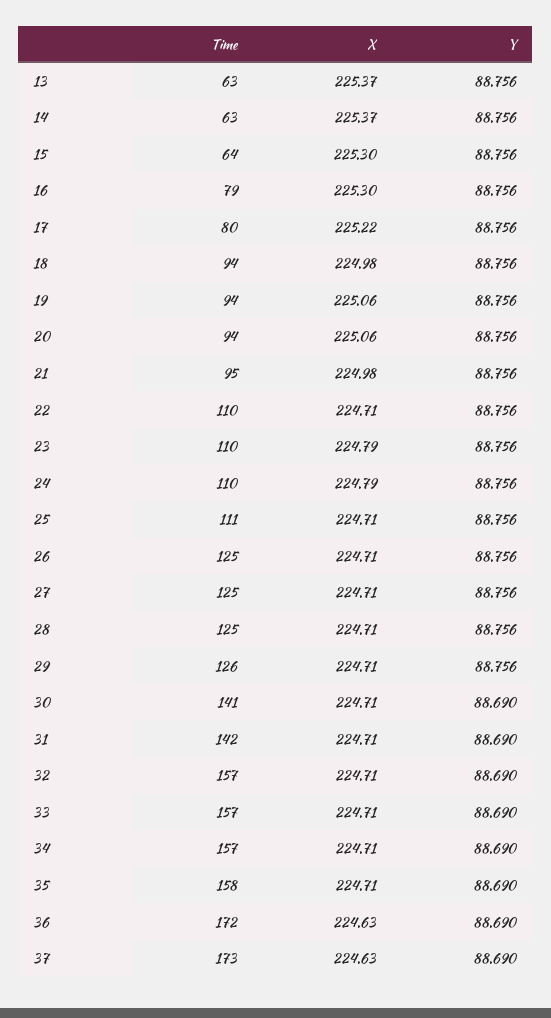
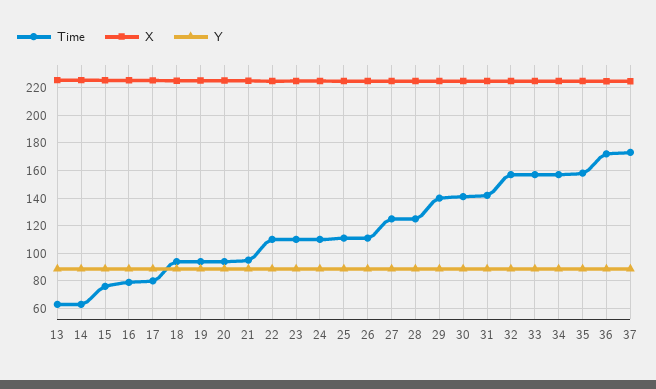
Time, 15: 64 -> 75
Time, 26: 125 -> 110
Time, 29: 126 -> 140

